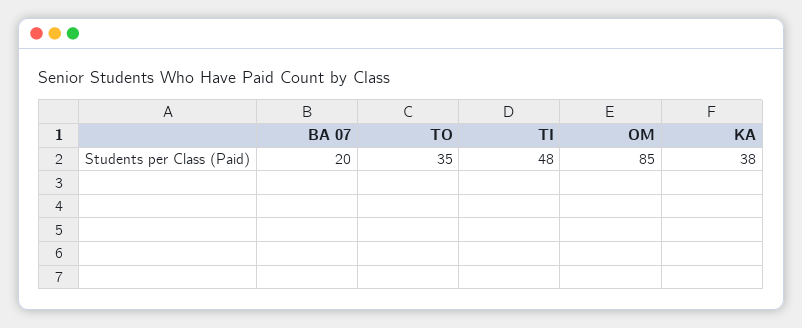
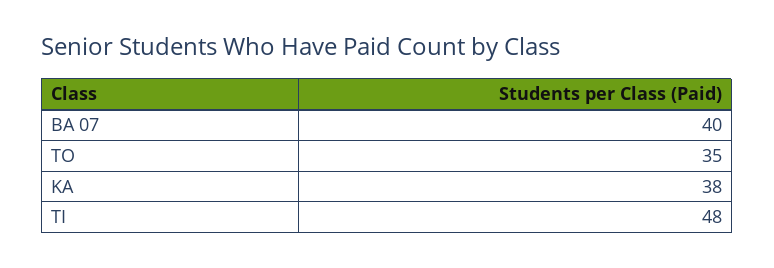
BA 07: 20 -> 40
OM: 85 -> none

